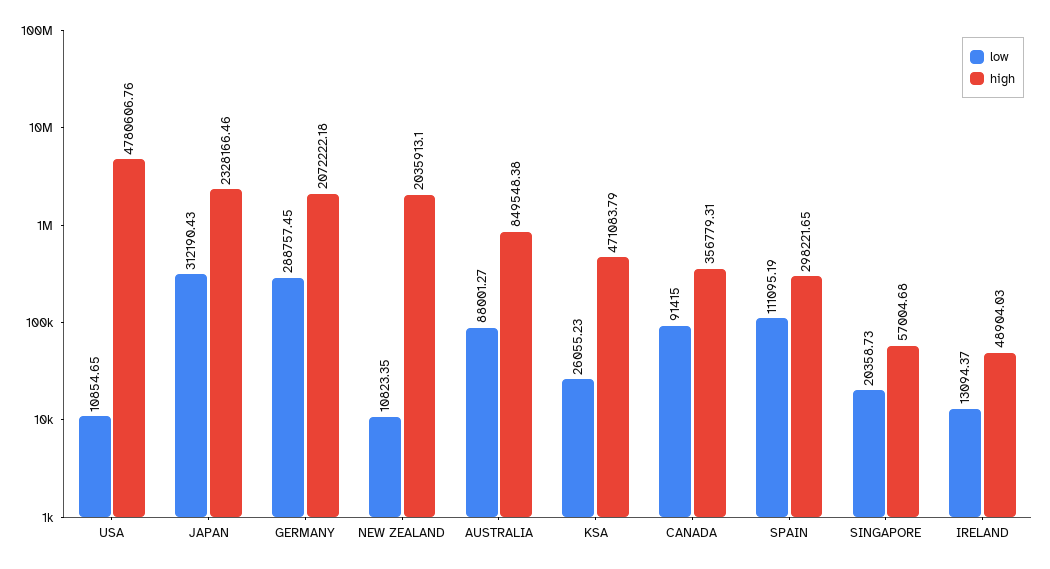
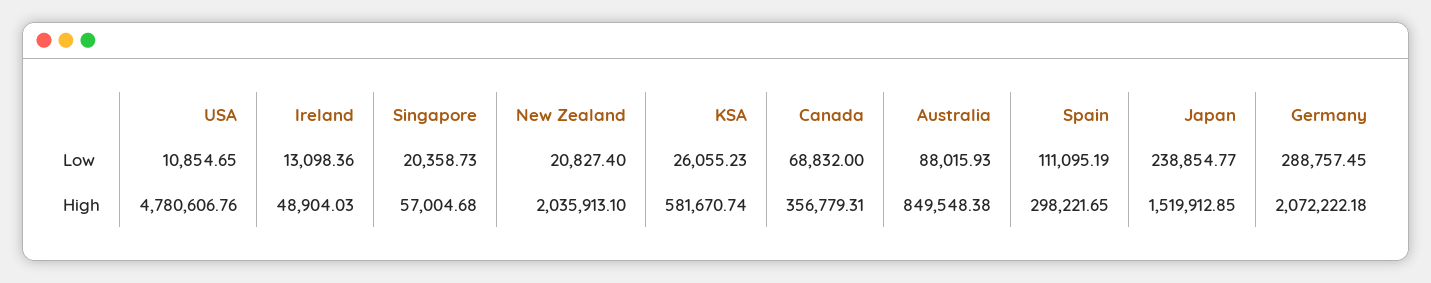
low, JAPAN: 312190.43 -> 238854.77
high, JAPAN: 2328166.46 -> 1519912.85
low, NEW ZEALAND: 10823.35 -> 20827.4
low, AUSTRALIA: 88001.27 -> 88015.93
high, KSA: 471083.79 -> 581670.74
low, CANADA: 91415 -> 68832
low, IRELAND: 13094.37 -> 13098.36

